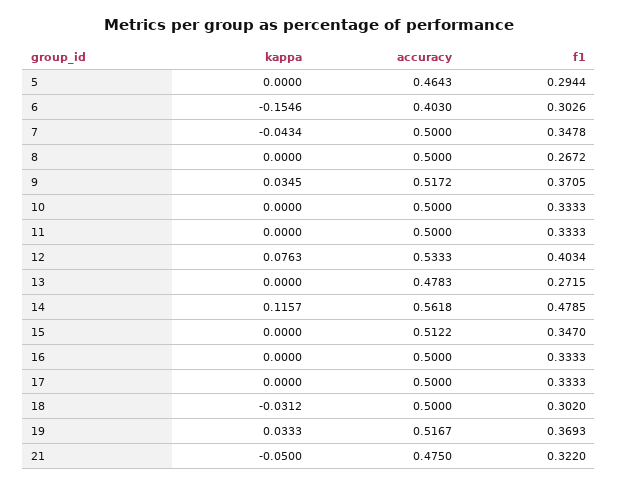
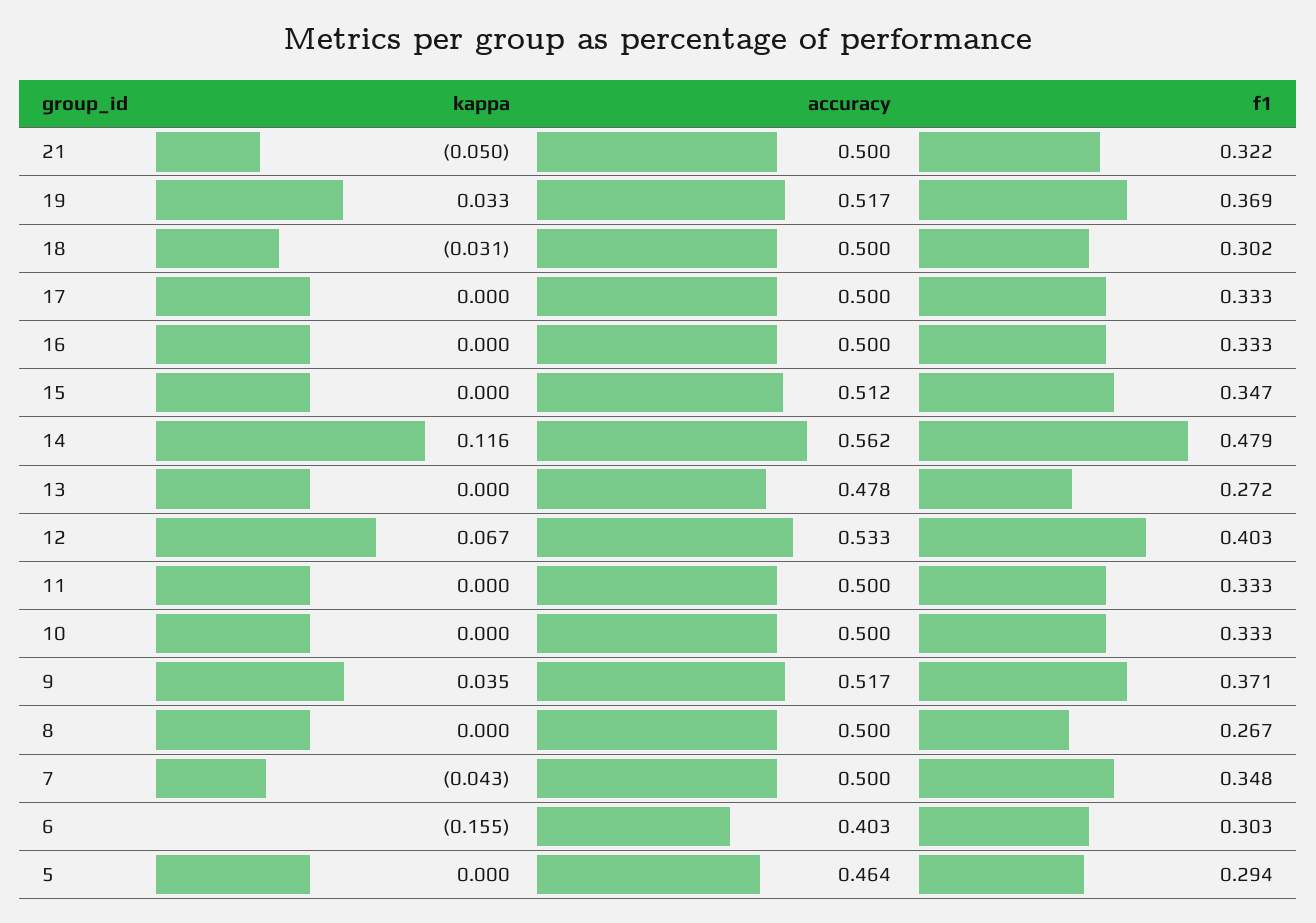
kappa, 12: 0.0763 -> 0.067
accuracy, 21: 0.475 -> 0.5

